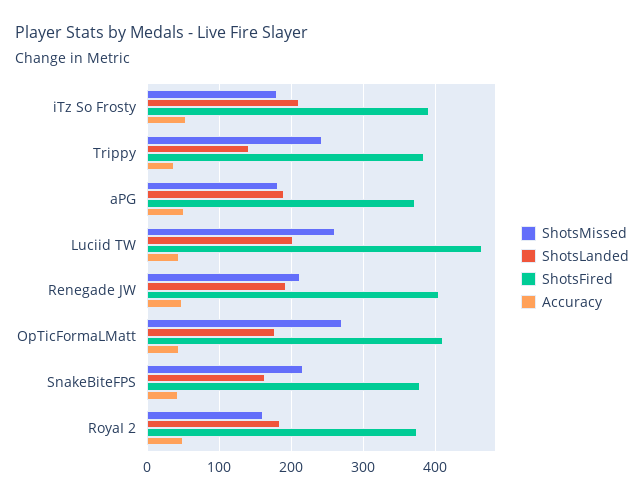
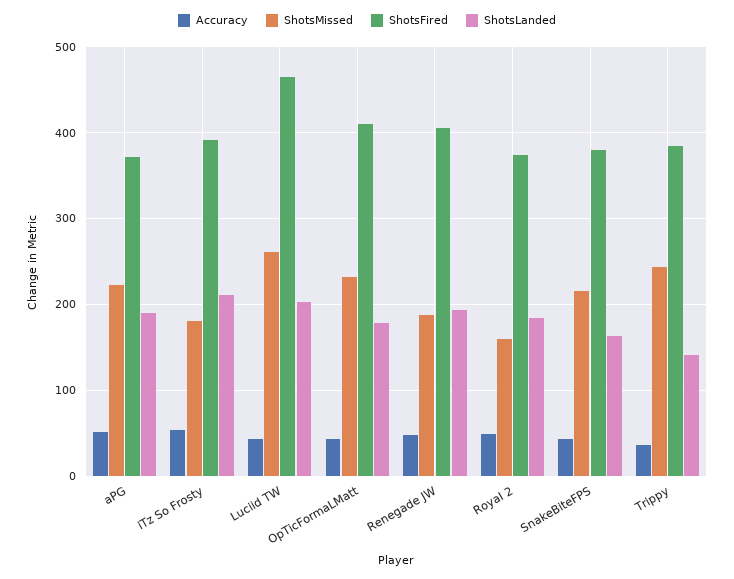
ShotsMissed, aPG: 180 -> 220
ShotsMissed, Renegade JW: 210 -> 190
ShotsMissed, OpTicFormaLMatt: 270 -> 230

